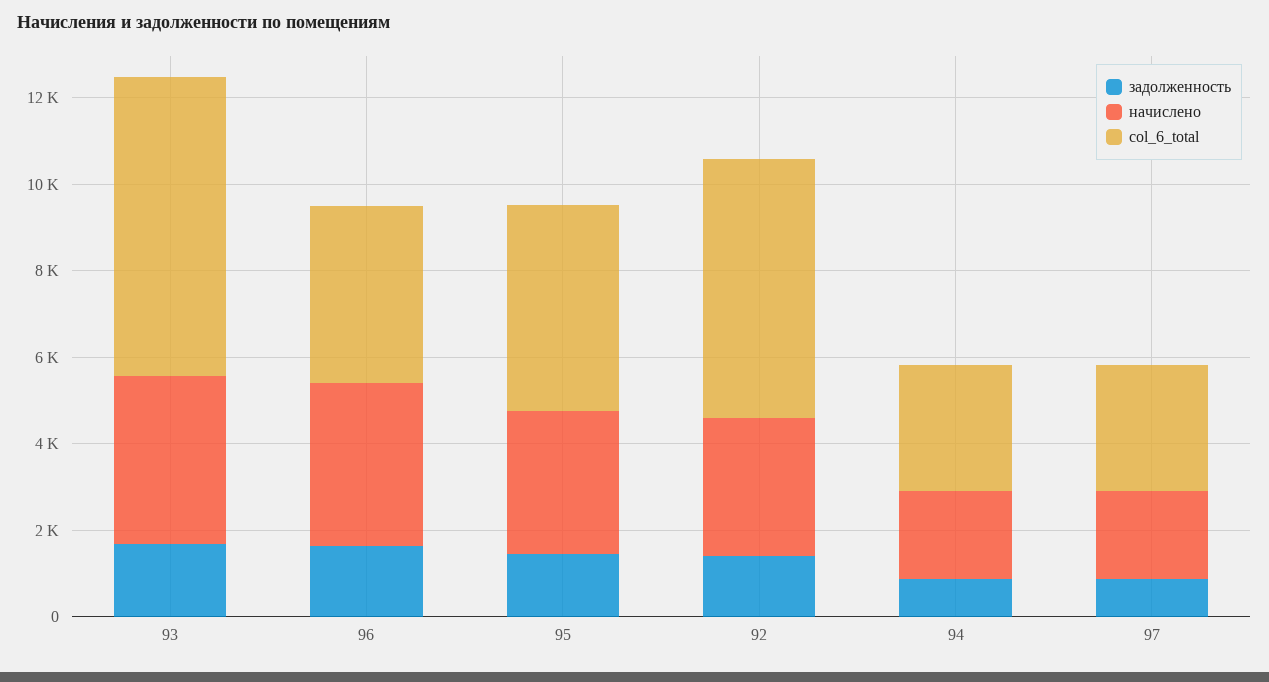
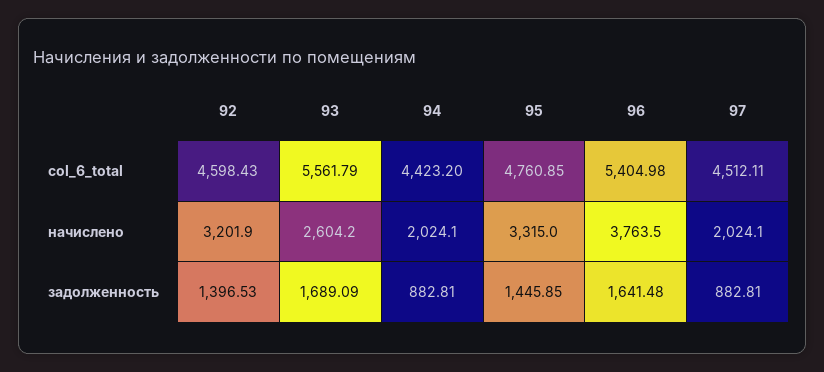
начислено, 93: 4000 -> 2604.2
col_6_total, 93: 7000 -> 5561.79
col_6_total, 96: 4000 -> 5404.98
col_6_total, 92: 6000 -> 4598.43
col_6_total, 94: 3000 -> 4423.2
col_6_total, 97: 3000 -> 4512.11

